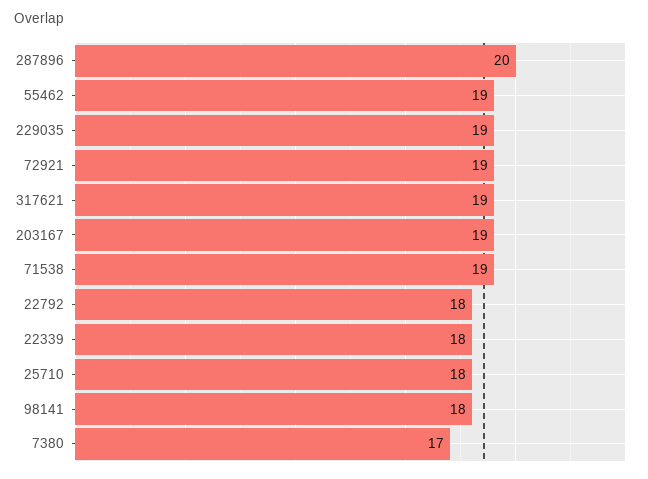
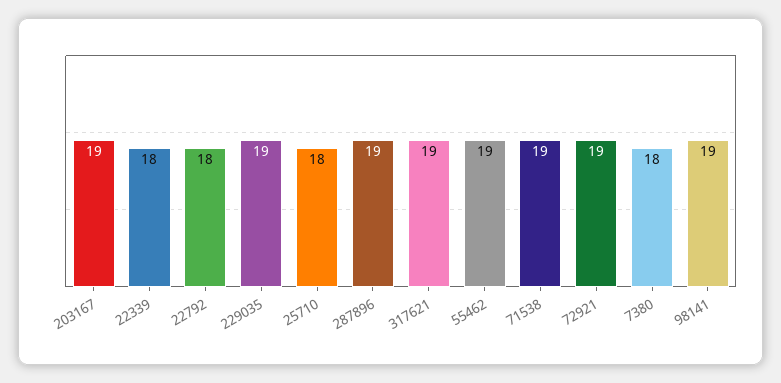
287896: 20 -> 19
98141: 18 -> 19
7380: 17 -> 18

